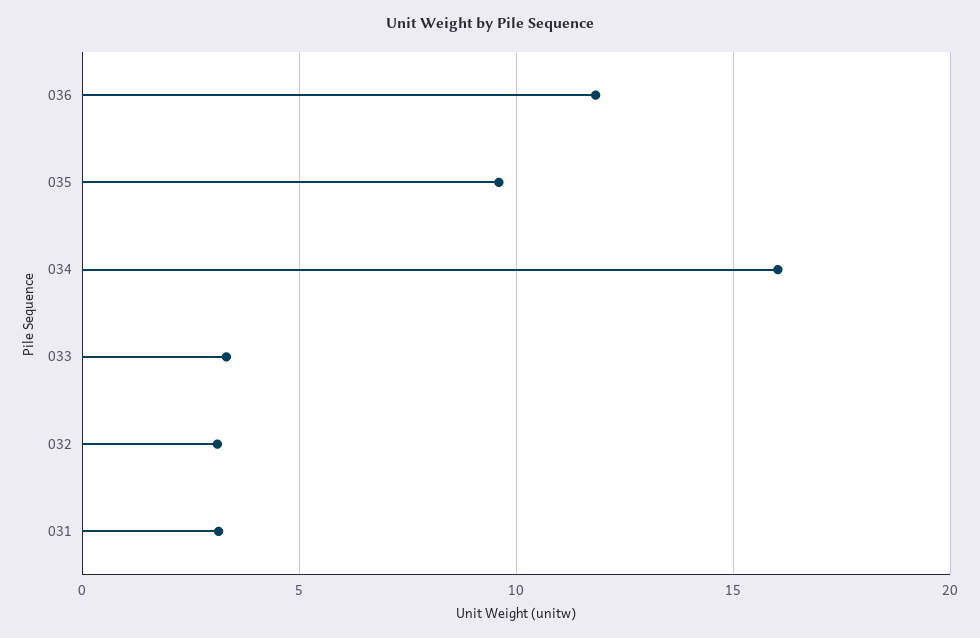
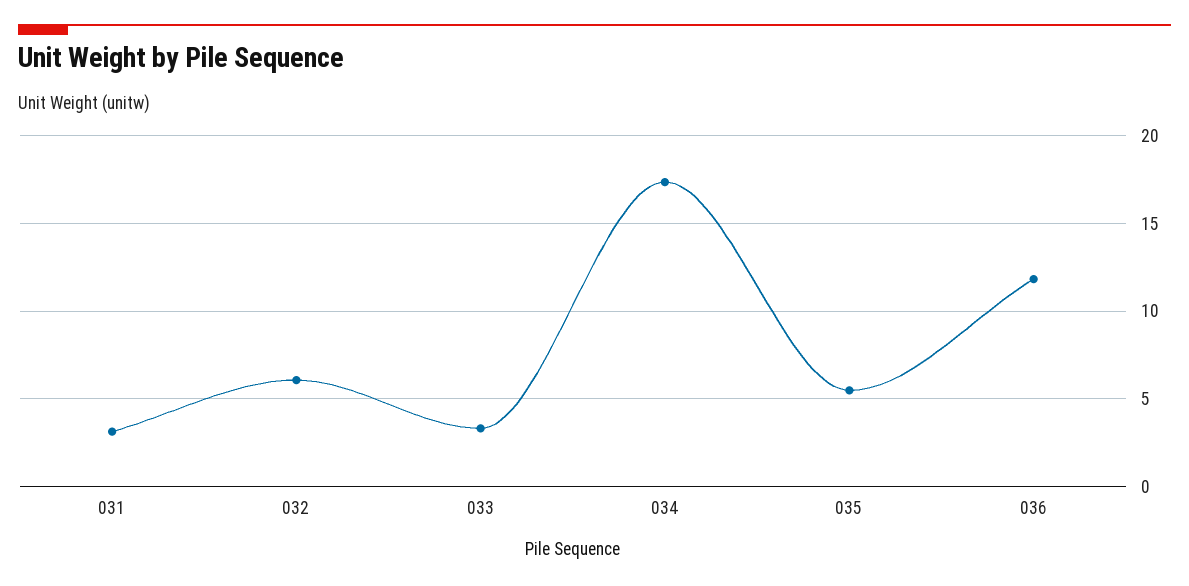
035: 9.5 -> 5.5
034: 16 -> 17.5
032: 3 -> 6

